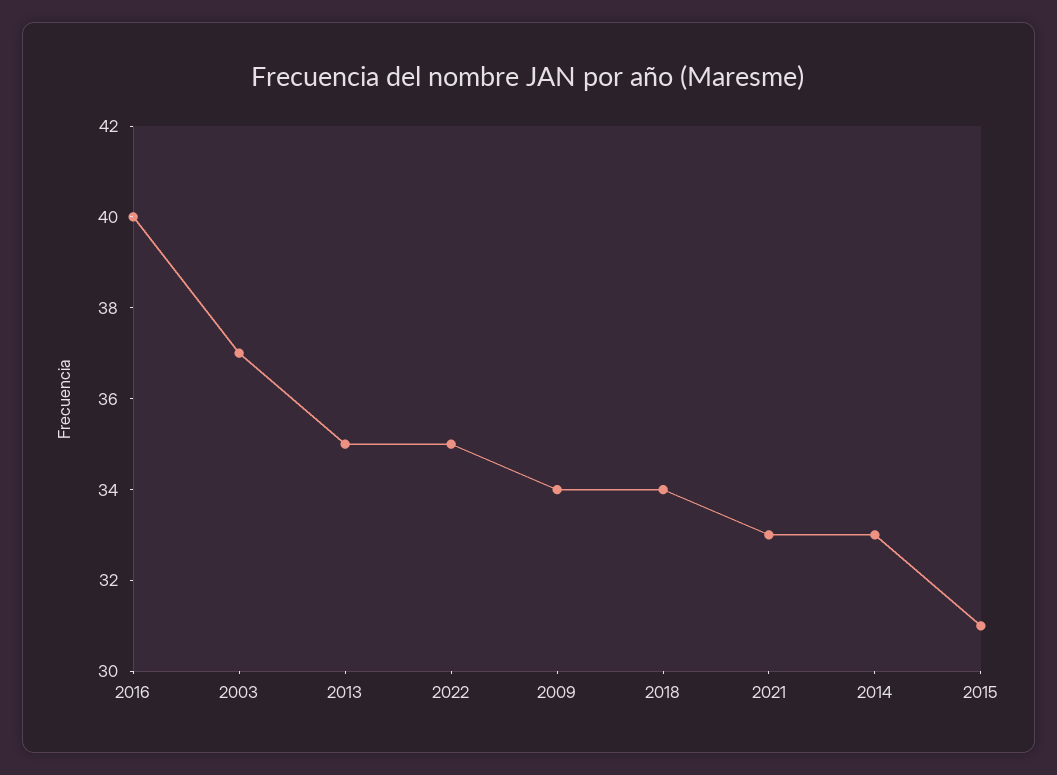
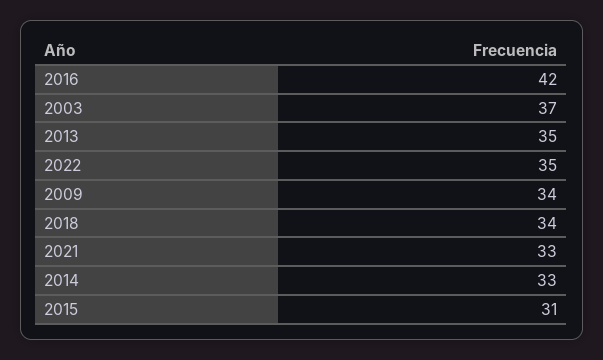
2016: 40 -> 42

